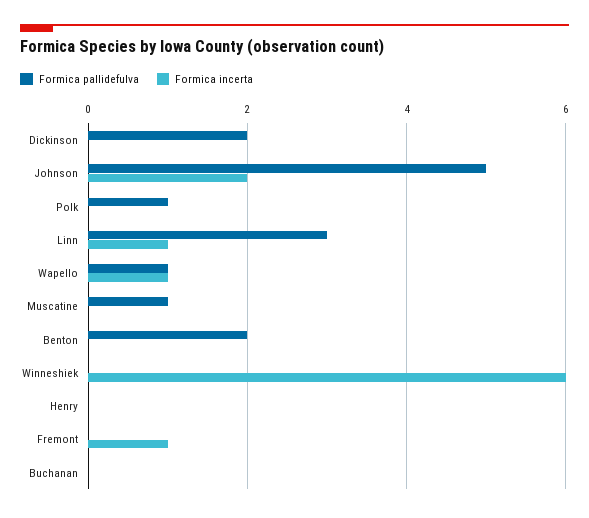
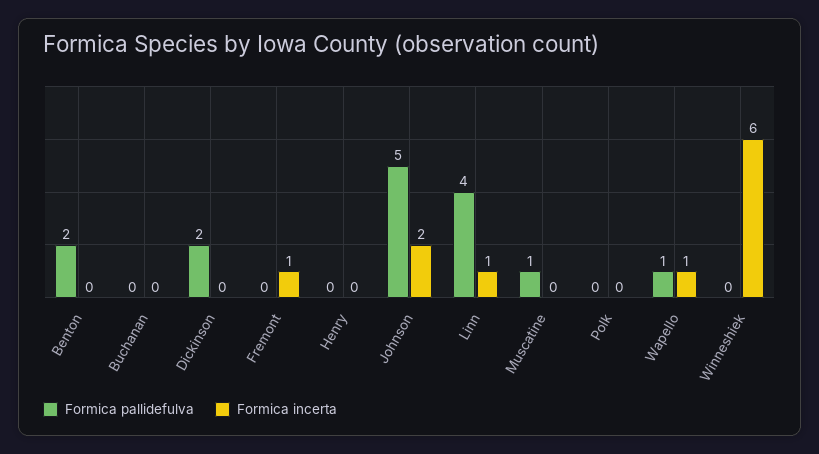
Formica pallidefulva, Polk: 1 -> 0
Formica pallidefulva, Linn: 3 -> 4

